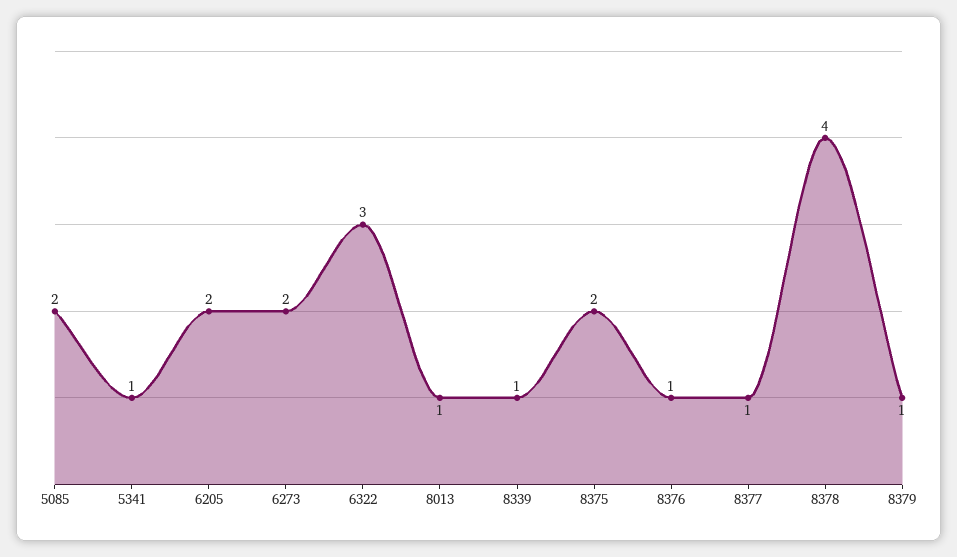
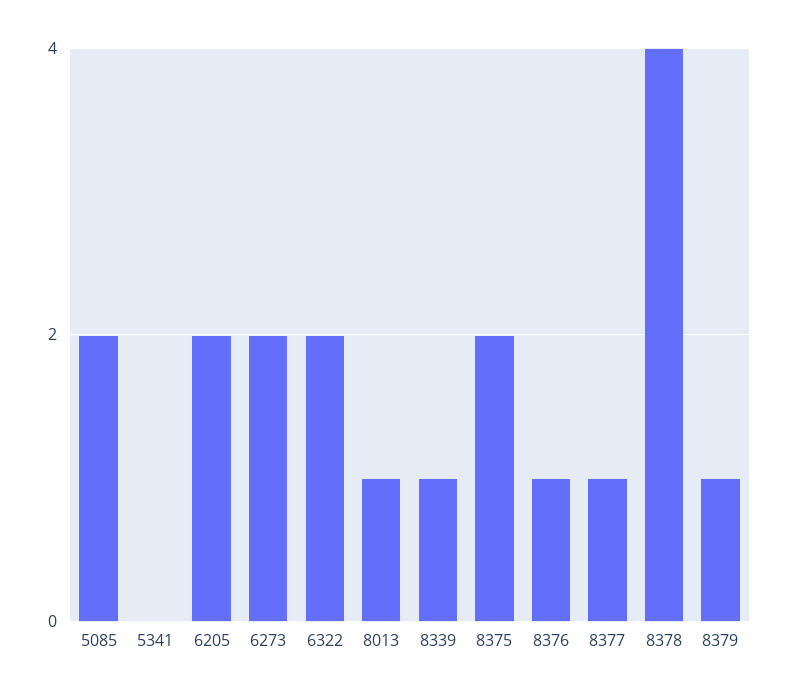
5341: 1 -> 0
6322: 3 -> 2

